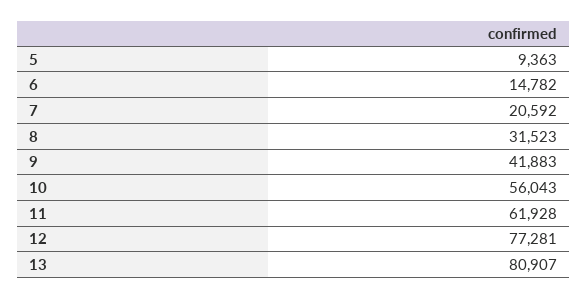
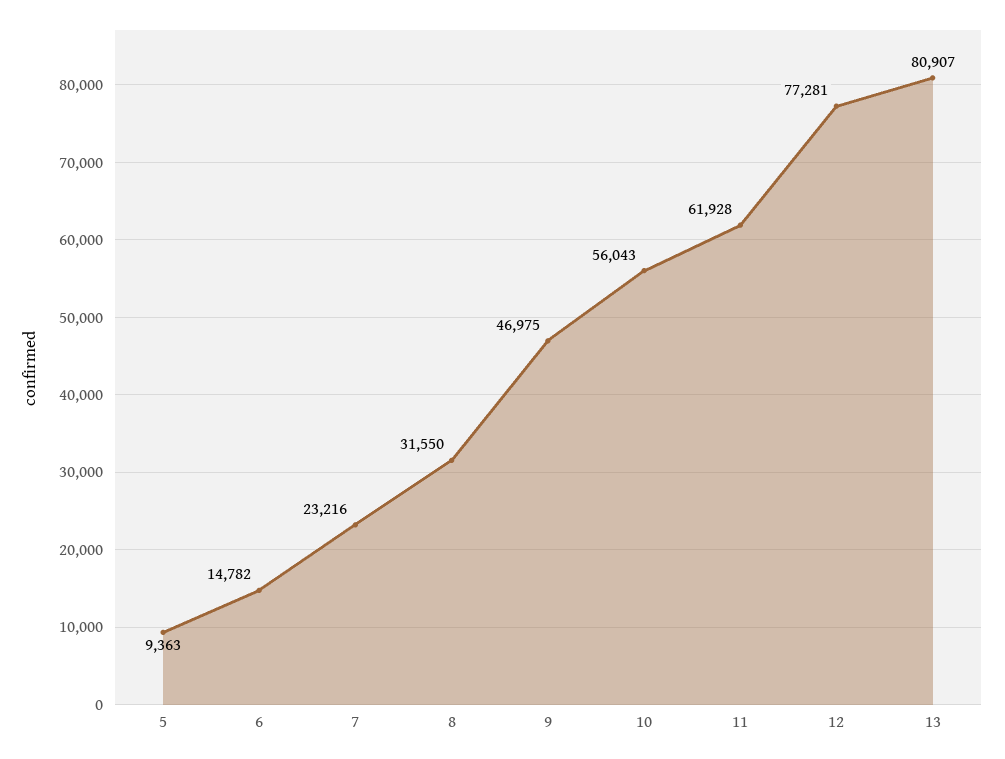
7: 20592 -> 23216
8: 31523 -> 31550
9: 41883 -> 46975

